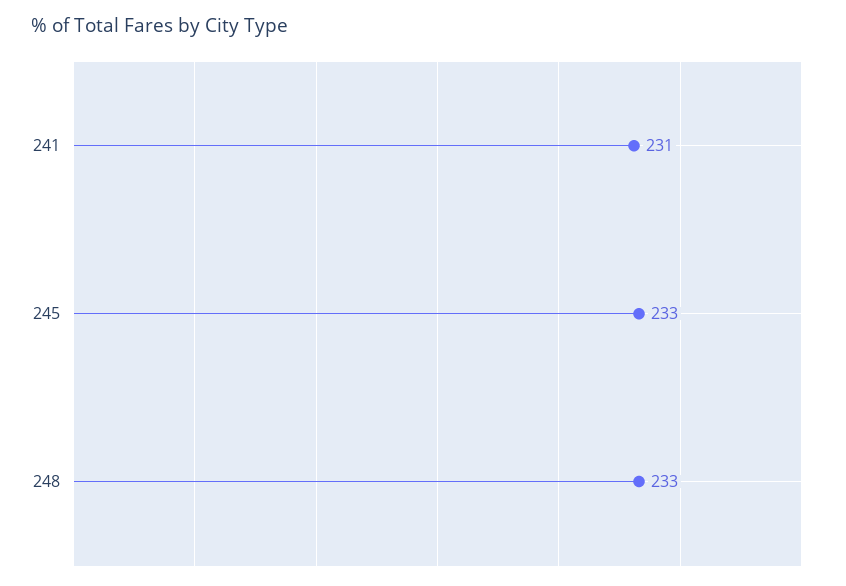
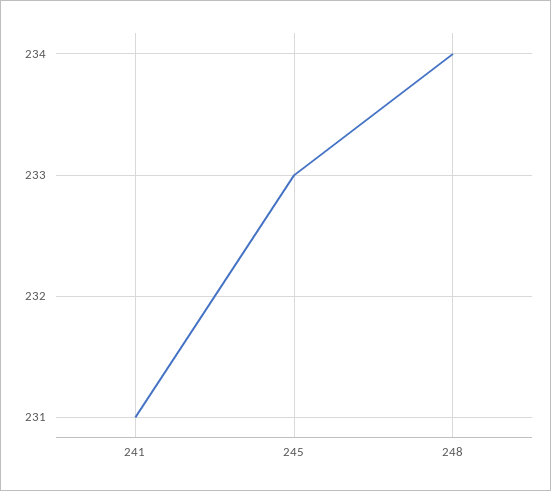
248: 233 -> 234

